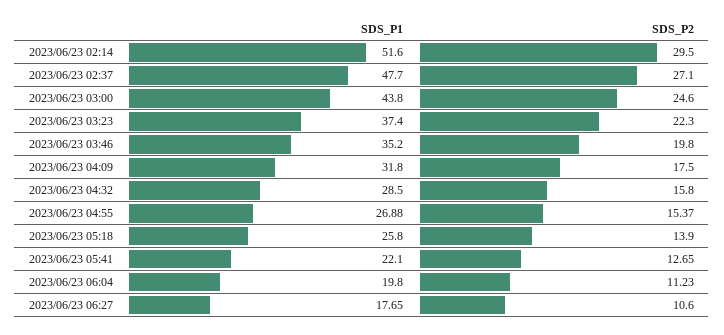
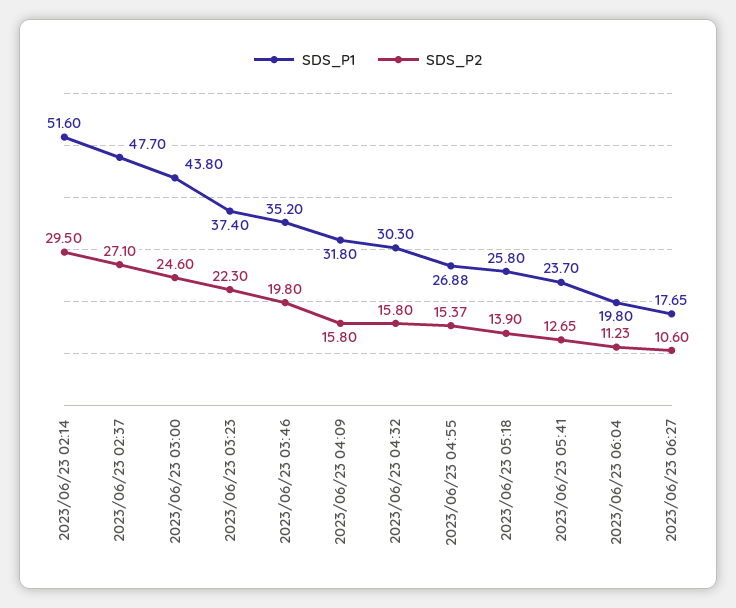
SDS_P2, 2023/06/23 04:09: 17.5 -> 15.8
SDS_P1, 2023/06/23 04:32: 28.5 -> 30.3
SDS_P1, 2023/06/23 05:41: 22.1 -> 23.7

